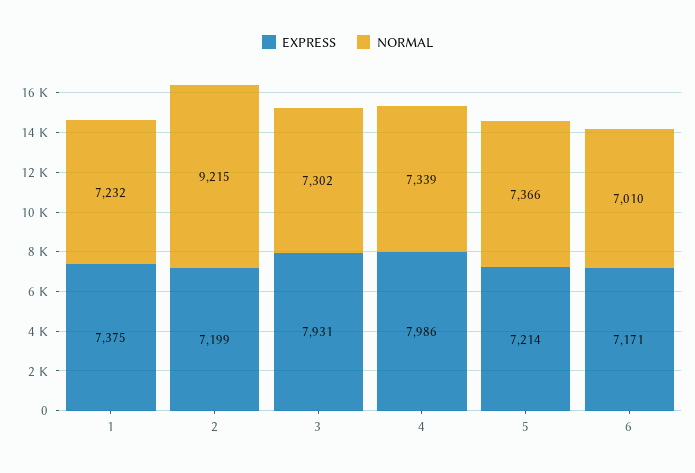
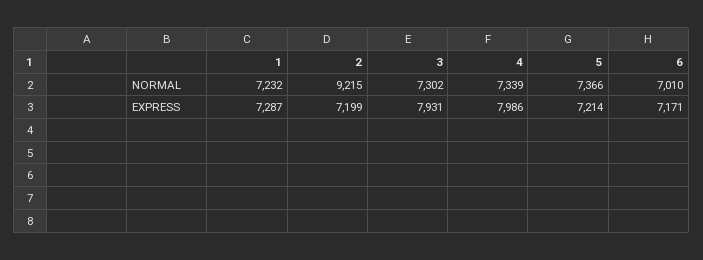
EXPRESS, 1: 7375 -> 7287

